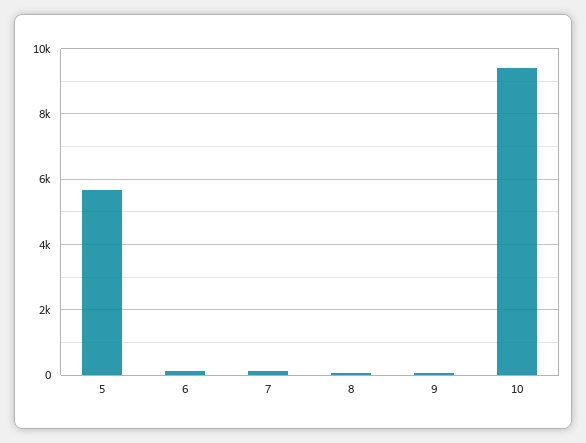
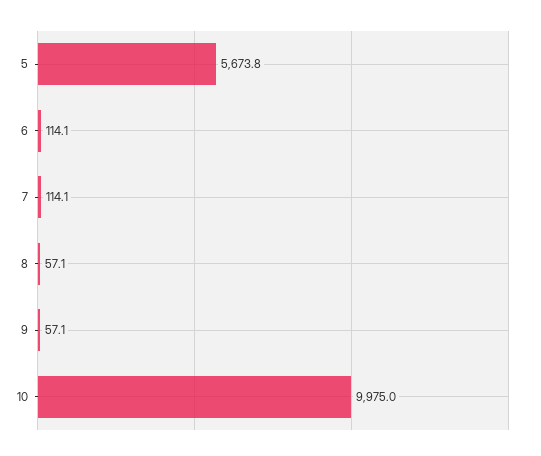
10: 9400 -> 9975

